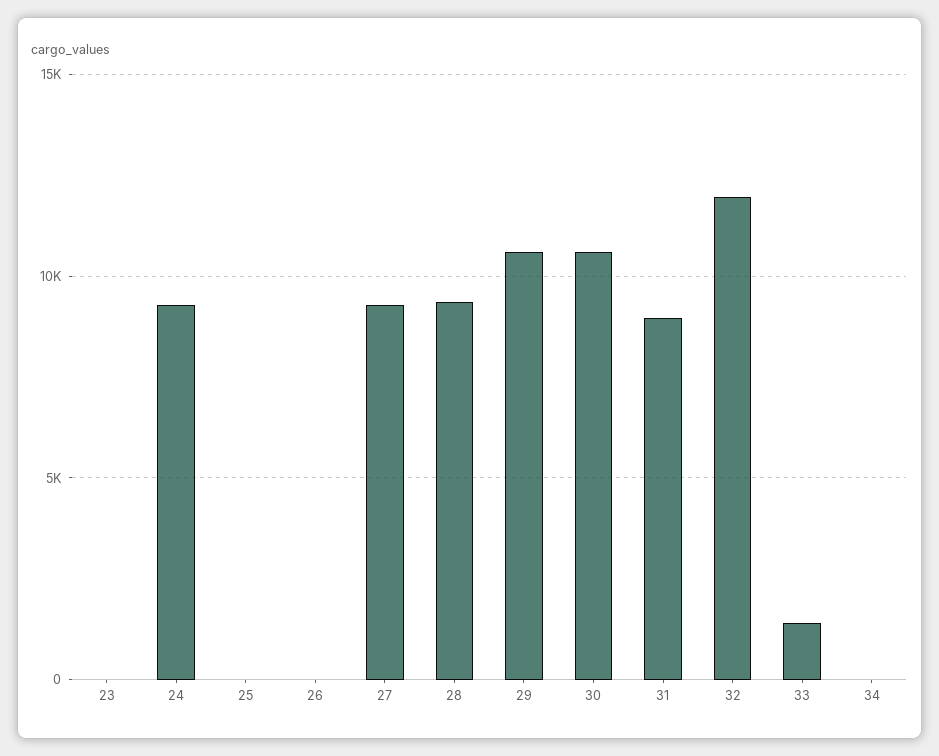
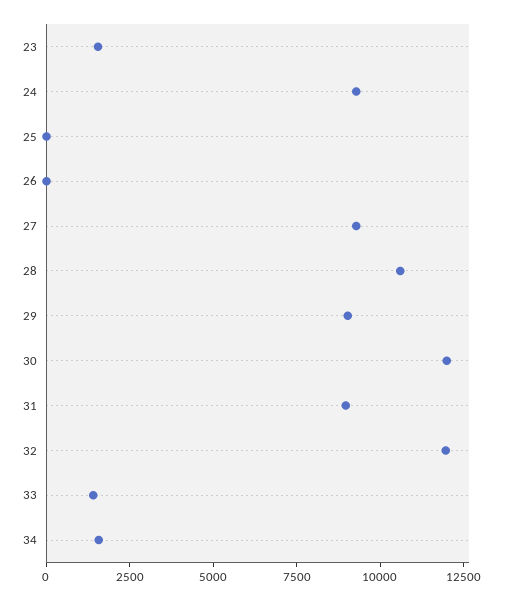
23: 0 -> 1500
28: 9500 -> 10500
29: 10500 -> 9000
30: 10500 -> 12000
34: 0 -> 1500

